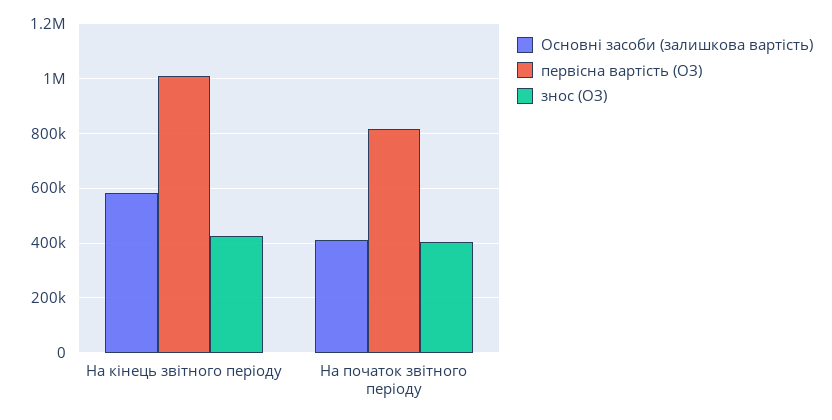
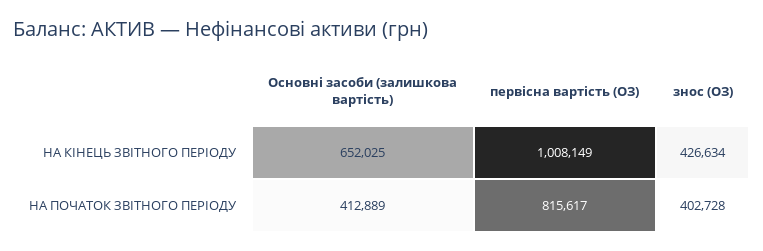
Основні засоби (залишкова вартість), На кінець звітного періоду: 575000 -> 652025

